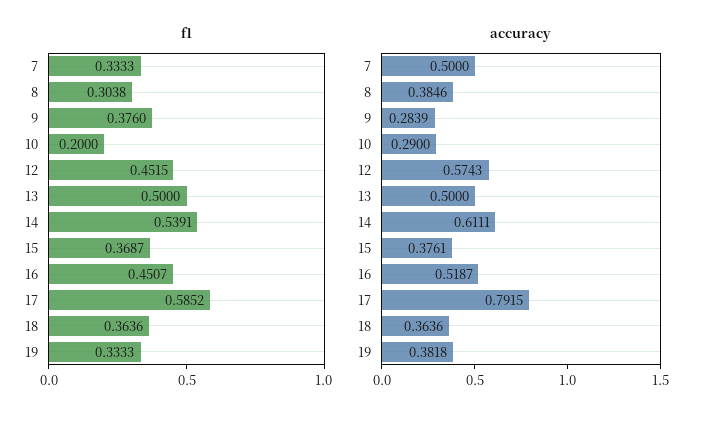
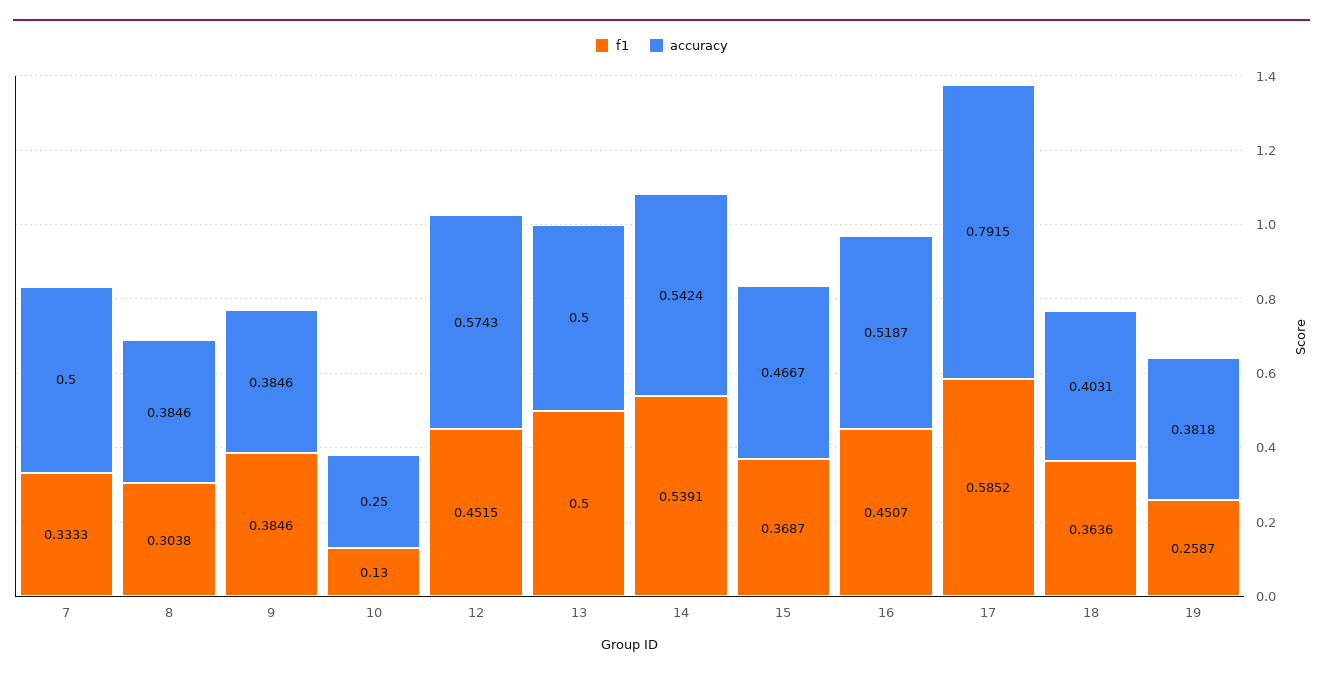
f1, 9: 0.376 -> 0.3846
f1, 10: 0.2 -> 0.13
f1, 19: 0.3333 -> 0.2587
accuracy, 9: 0.2839 -> 0.3846
accuracy, 10: 0.29 -> 0.25
accuracy, 14: 0.6111 -> 0.5424
accuracy, 15: 0.3761 -> 0.4667
accuracy, 18: 0.3636 -> 0.4031

